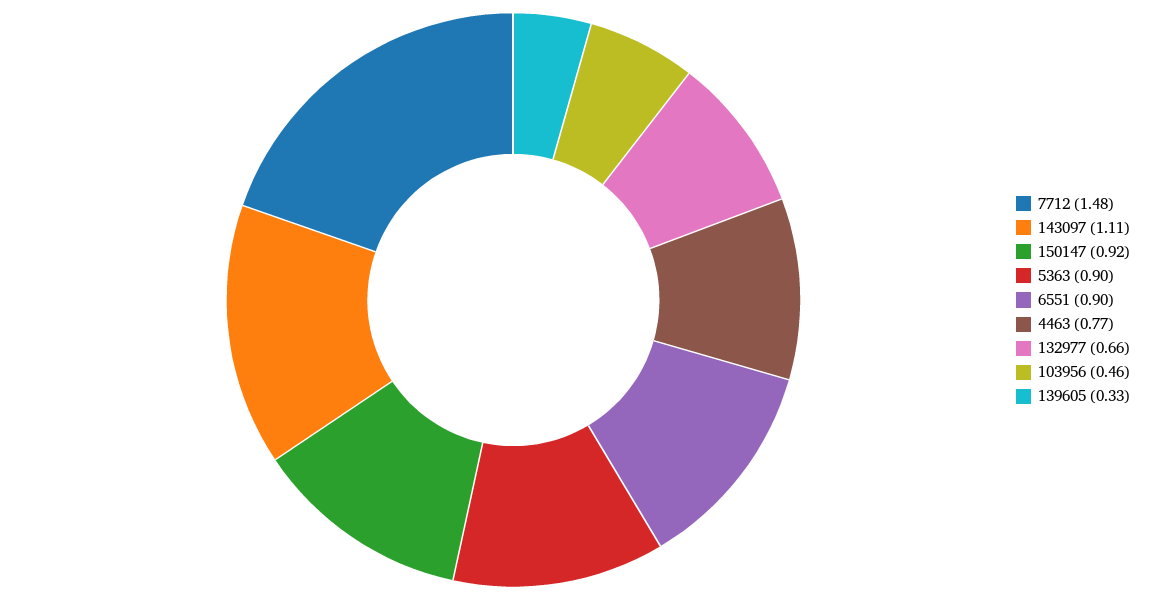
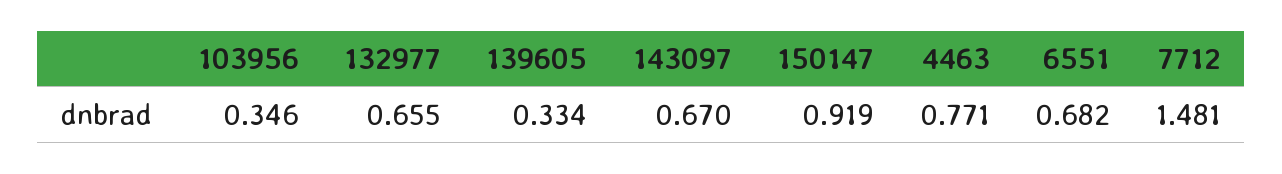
143097: 1.11 -> 0.67
5363: 0.9 -> none
6551: 0.9 -> 0.682
103956: 0.46 -> 0.346

